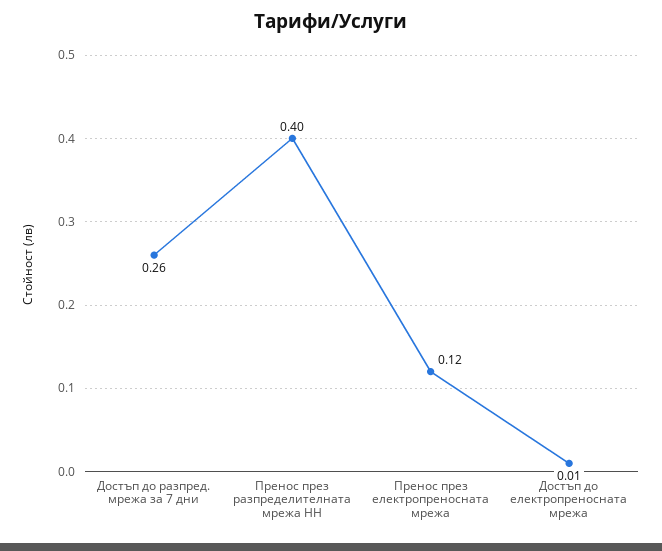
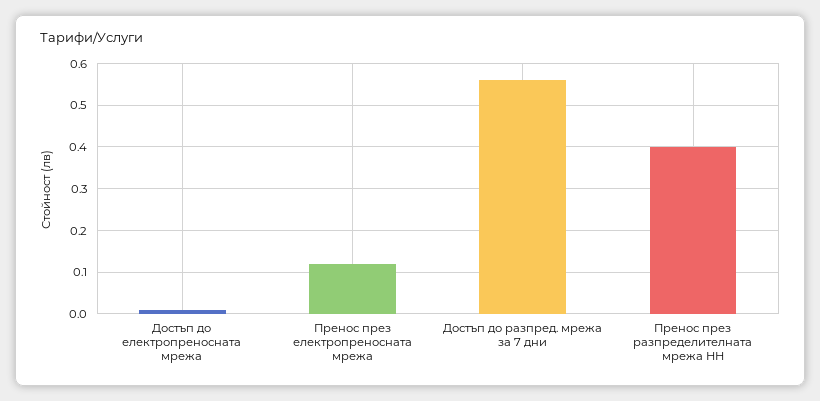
Достъп до разпред. мрежа за 7 дни: 0.26 -> 0.55

